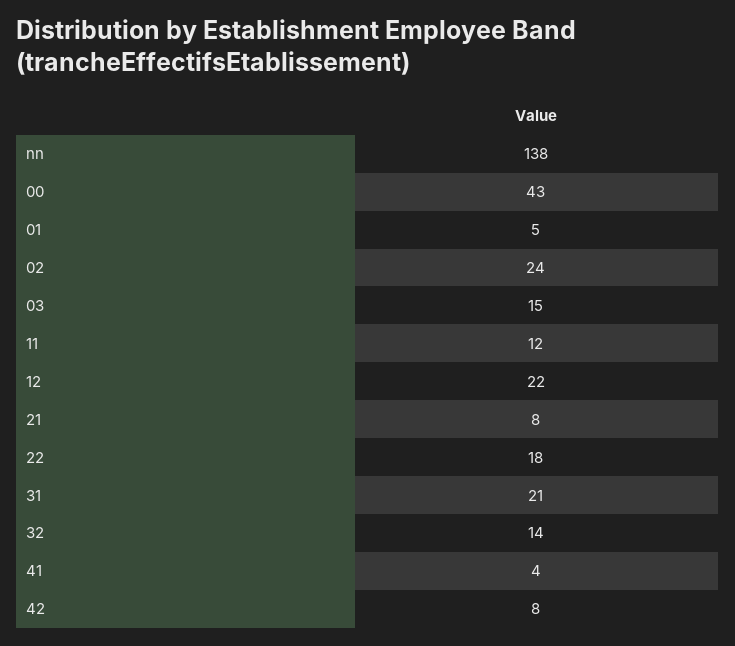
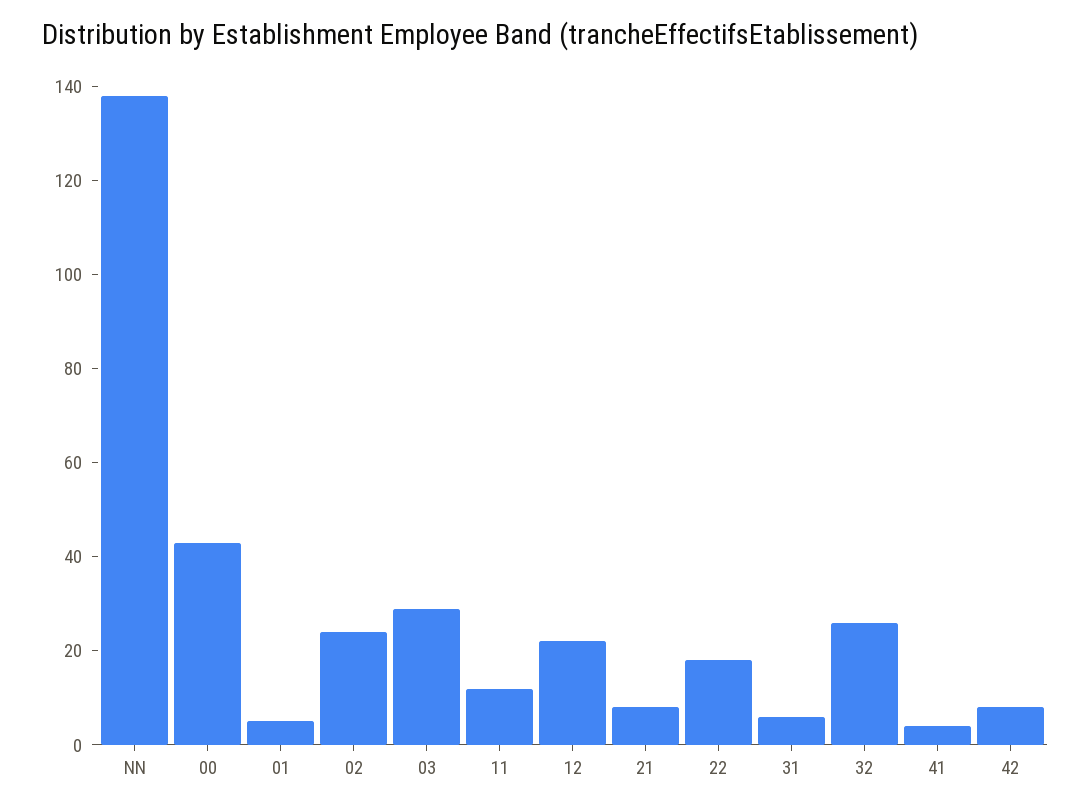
03: 15 -> 30
31: 21 -> 5
32: 14 -> 25

